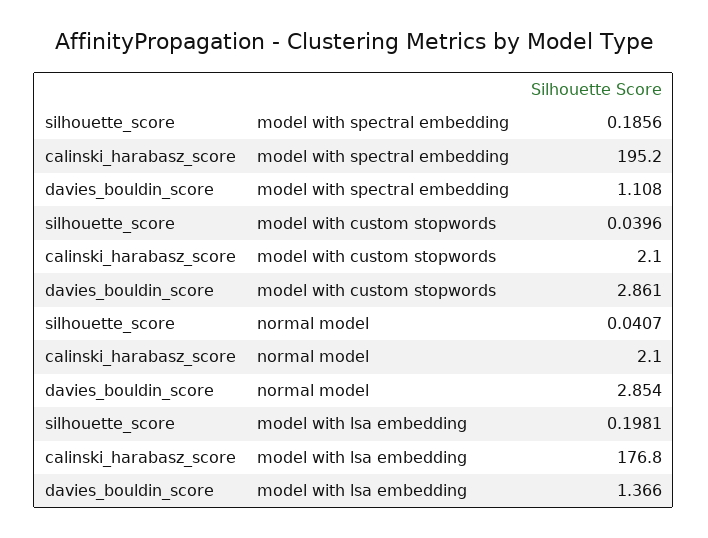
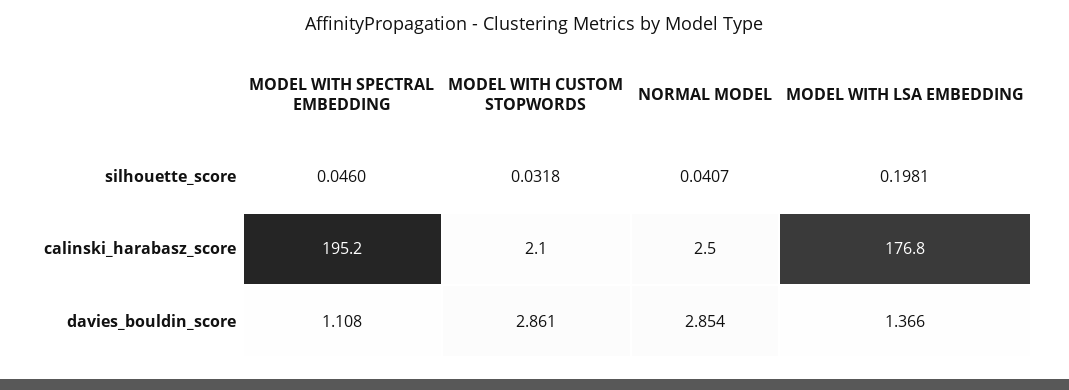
silhouette_score, model with spectral embedding: 0.1856 -> 0.046
silhouette_score, model with custom stopwords: 0.0396 -> 0.0318
calinski_harabasz_score, normal model: 2.1 -> 2.5

